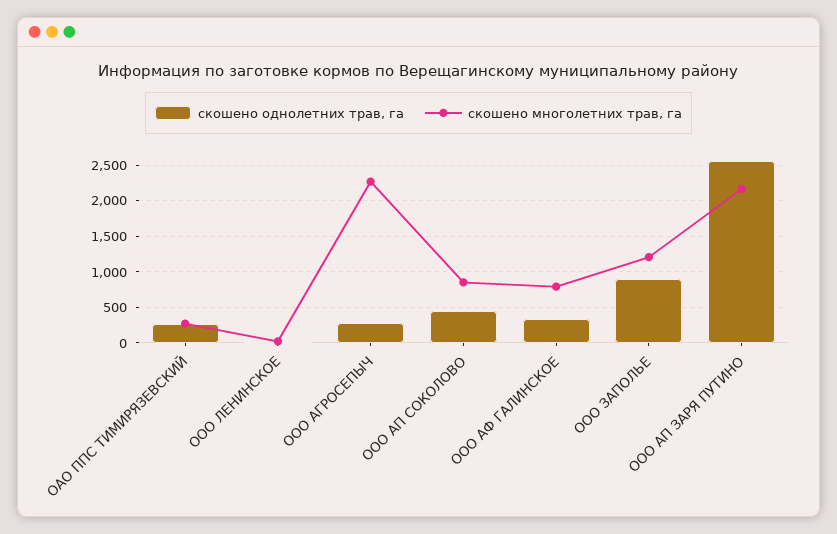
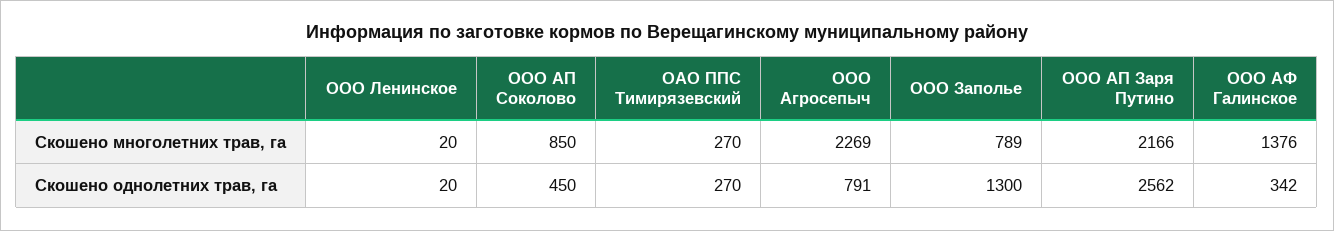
скошено однолетних трав, га, ООО АГРОСЕПЫЧ: 300 -> 791
скошено многолетних трав, га, ООО АФ ГАЛИНСКОЕ: 800 -> 1376
скошено однолетних трав, га, ООО ЗАПОЛЬЕ: 900 -> 1300
скошено многолетних трав, га, ООО ЗАПОЛЬЕ: 1200 -> 789

